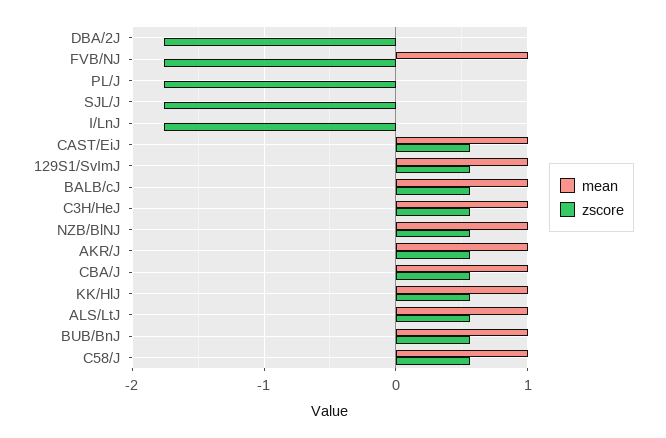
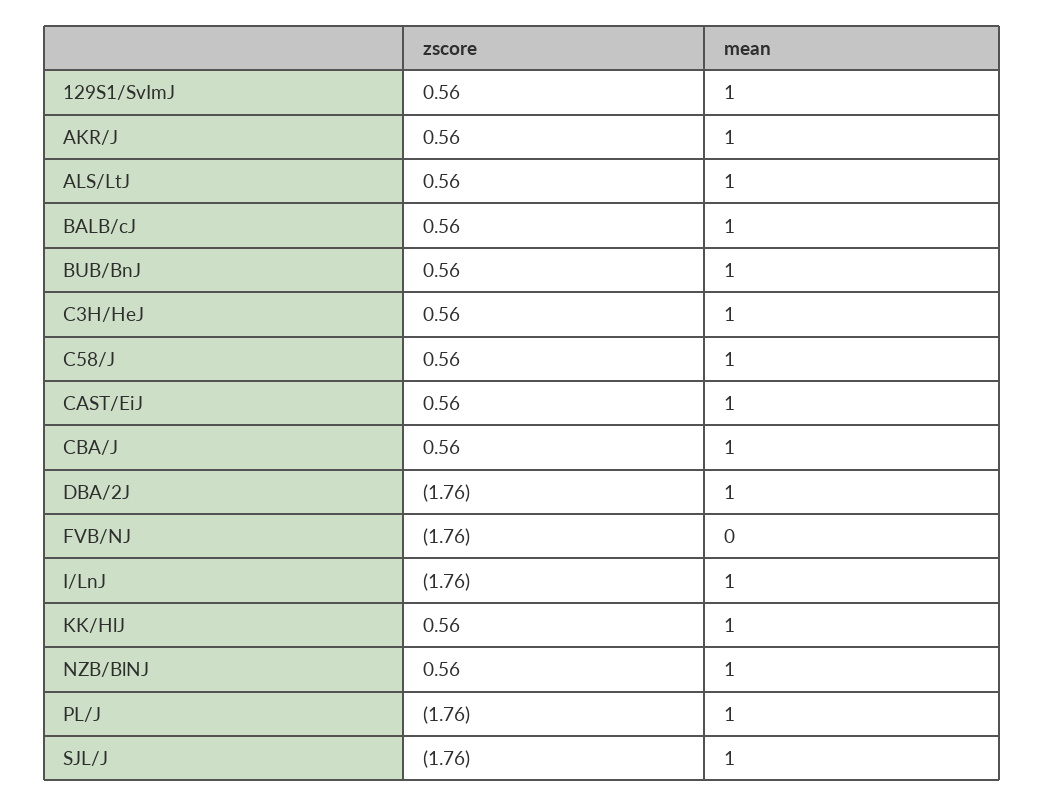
mean, DBA/2J: 0 -> 1
mean, FVB/NJ: 1 -> 0
mean, PL/J: 0 -> 1
mean, SJL/J: 0 -> 1
mean, I/LnJ: 0 -> 1

